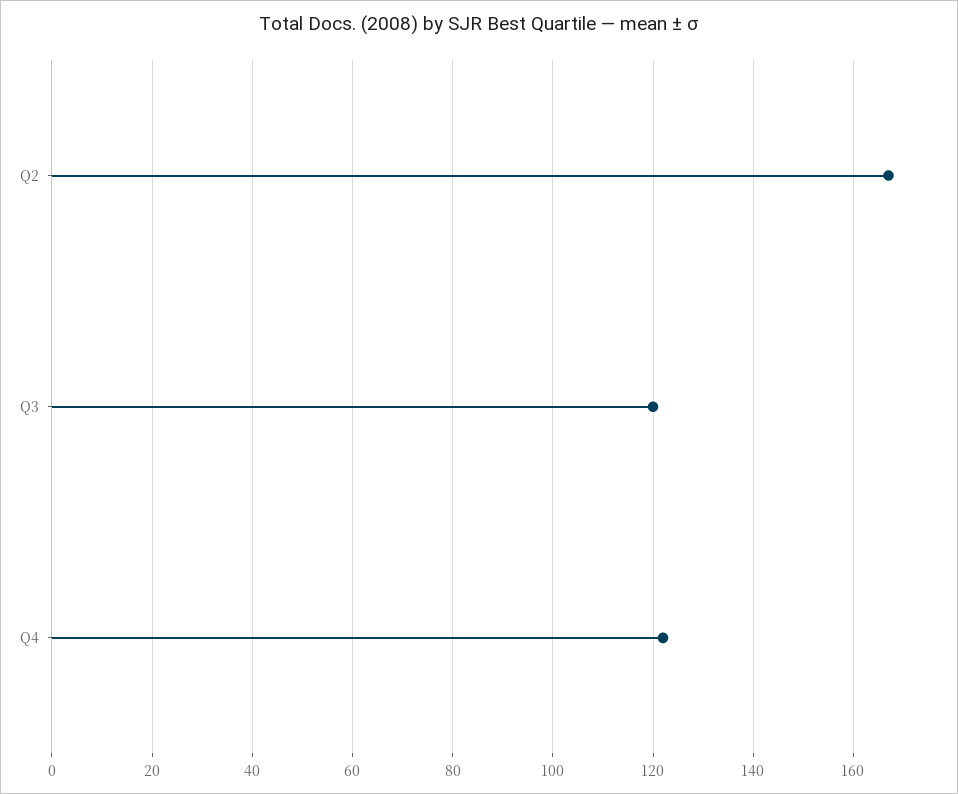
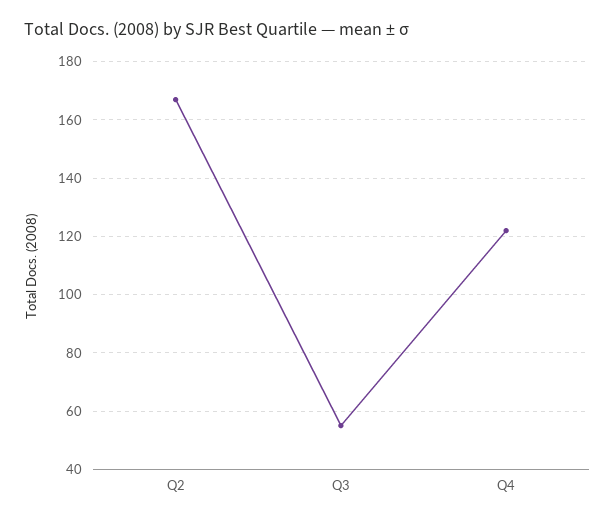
Q3: 120 -> 55

